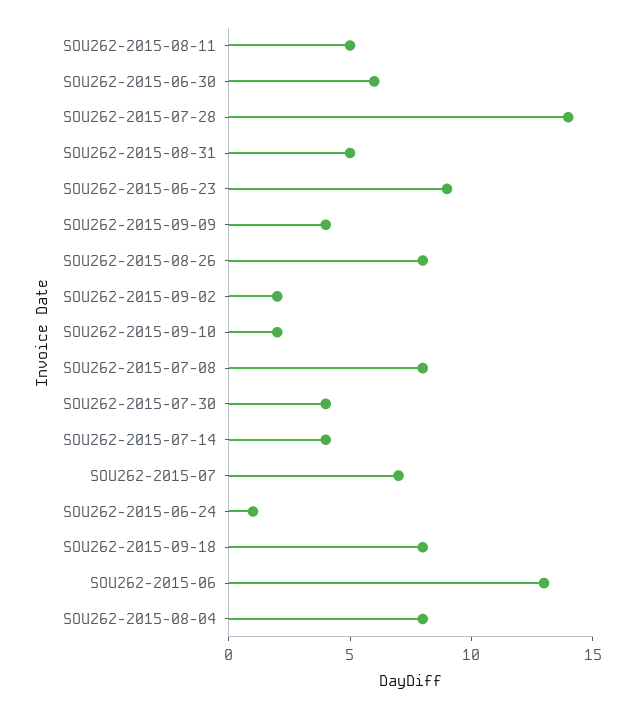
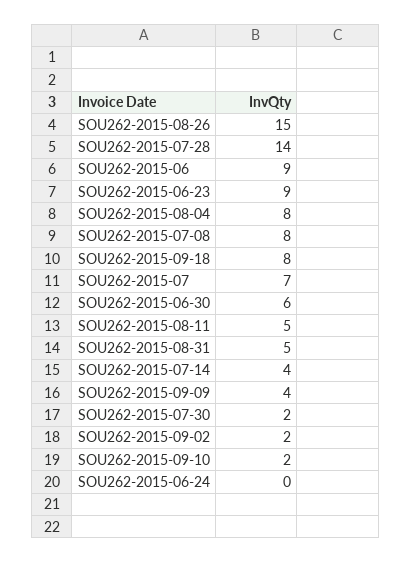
SOU262-2015-08-26: 8 -> 15
SOU262-2015-07-30: 4 -> 2
SOU262-2015-06-24: 1 -> 0
SOU262-2015-06: 13 -> 9

